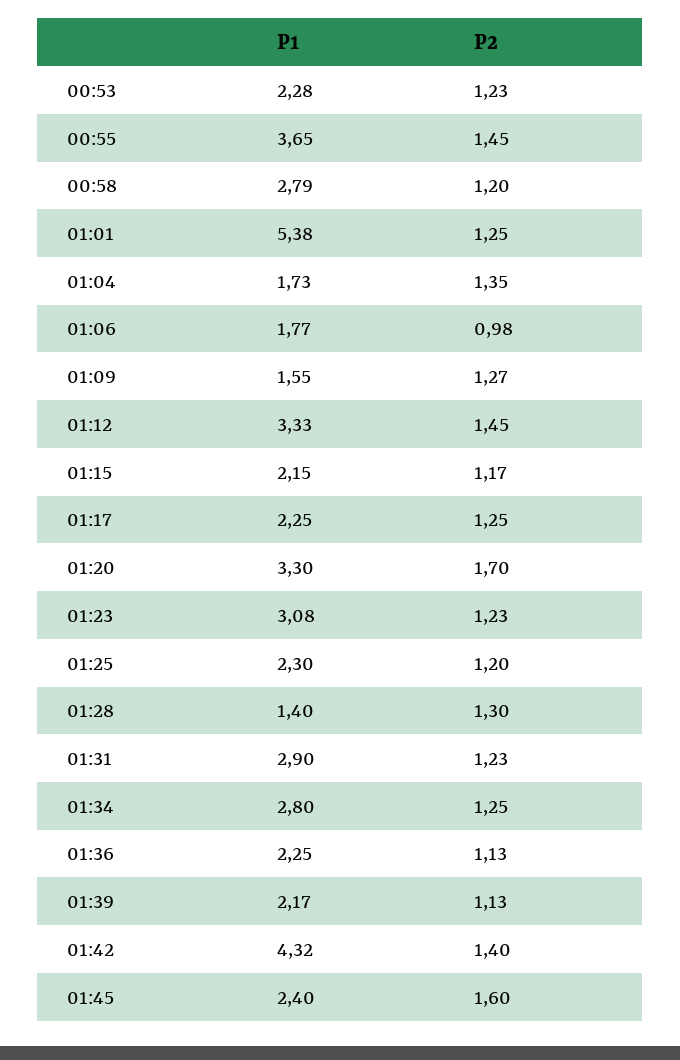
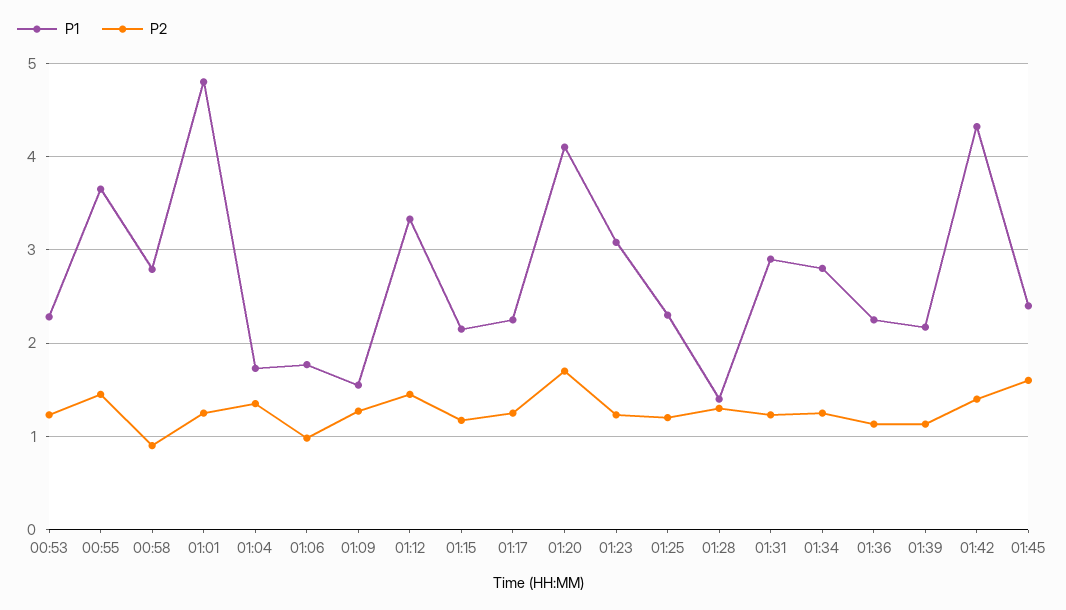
P2, 00:58: 1.2 -> 0.9
P1, 01:01: 5.38 -> 4.8
P1, 01:20: 3.3 -> 4.1

